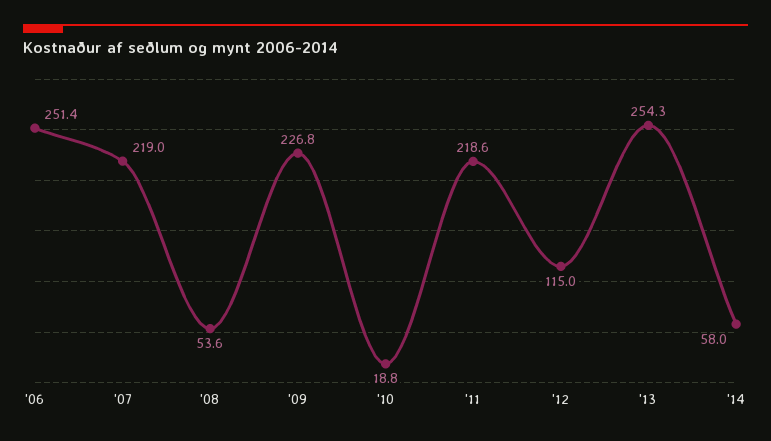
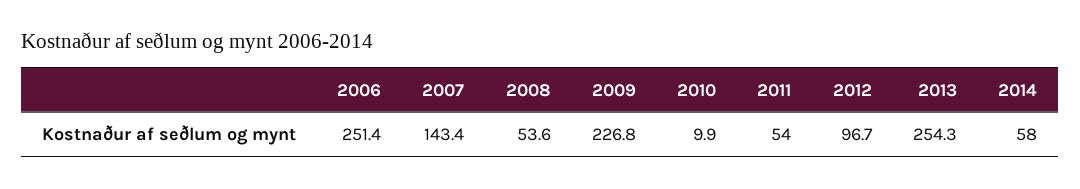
'07: 219 -> 143.4
'10: 18.8 -> 9.9
'11: 218.6 -> 54
'12: 115 -> 96.7

